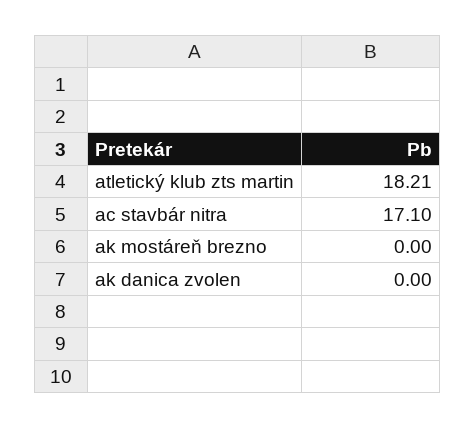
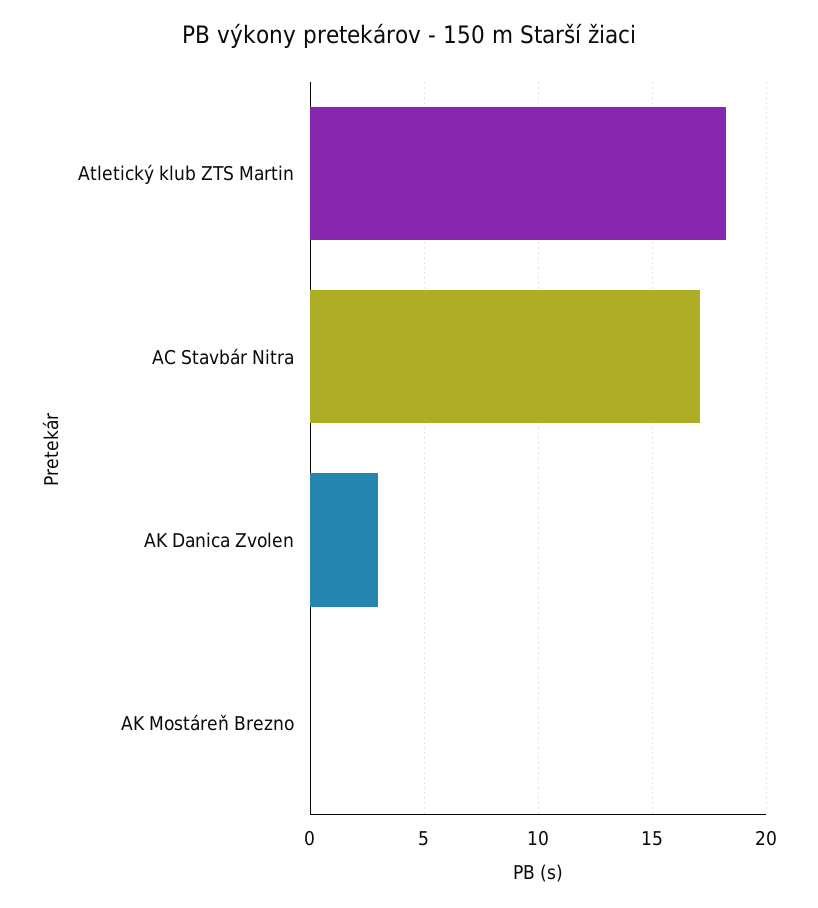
ak danica zvolen: 0 -> 3

